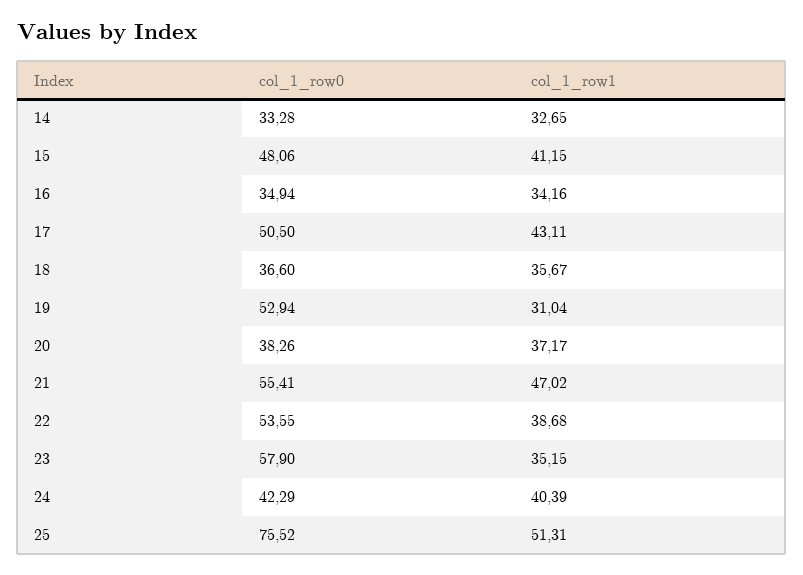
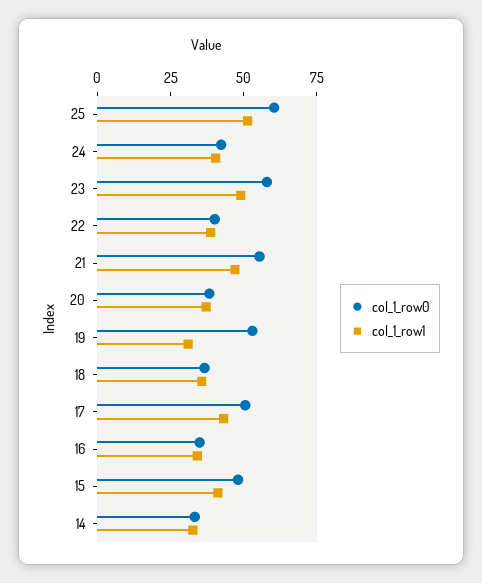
col_1_row0, 22: 53.55 -> 40
col_1_row1, 23: 35.15 -> 50
col_1_row0, 25: 75.52 -> 60

